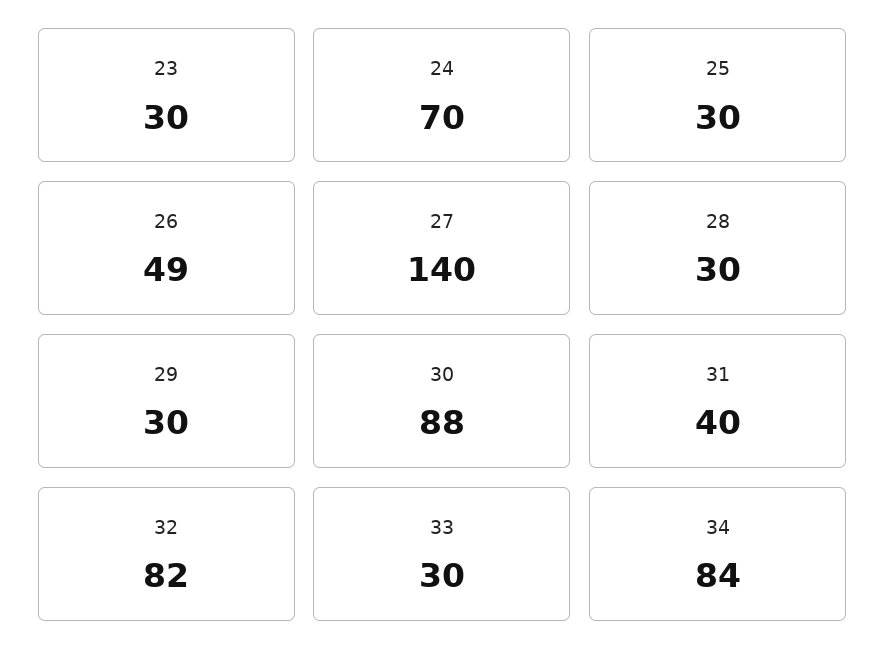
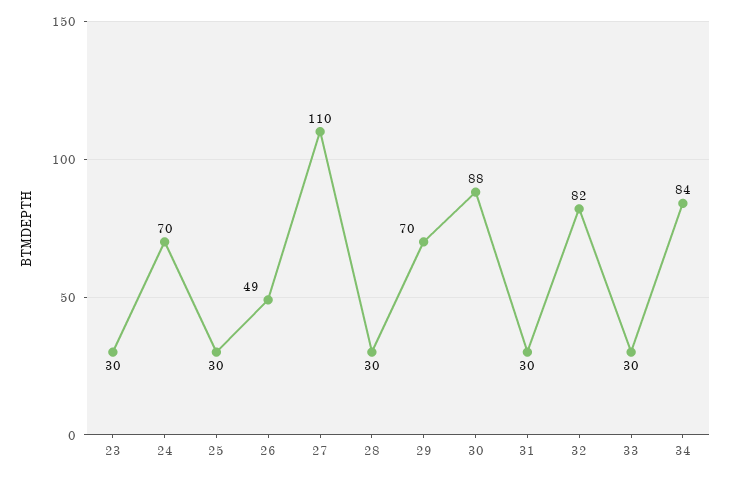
27: 140 -> 110
29: 30 -> 70
31: 40 -> 30

